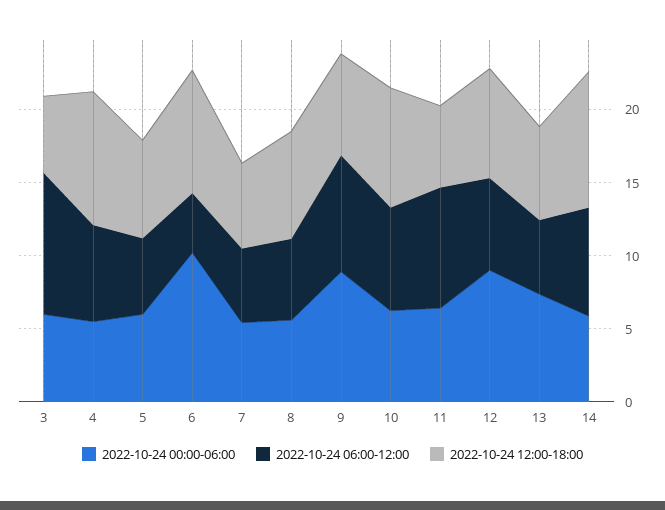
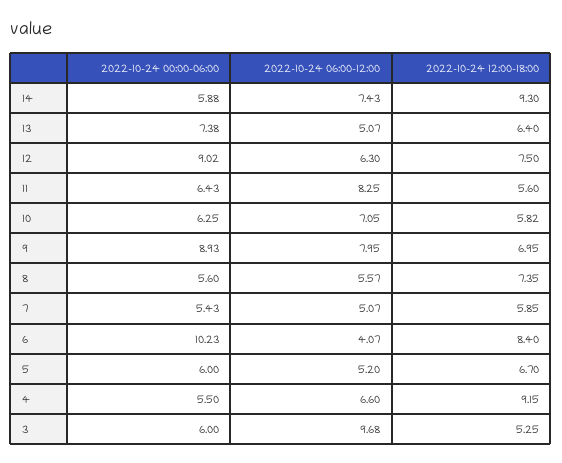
2022-10-24 12:00-18:00, 10: 8 -> 5.82

